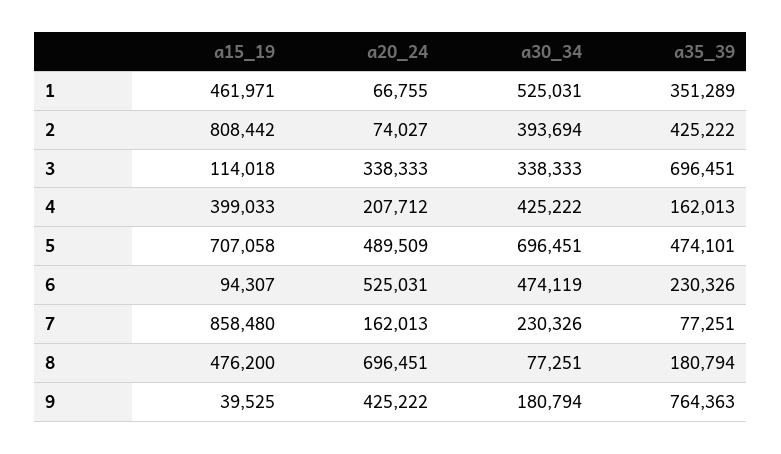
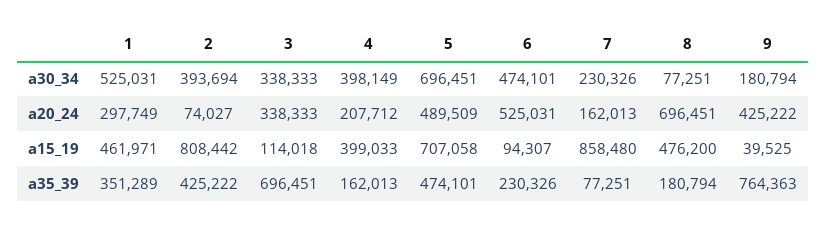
a20_24, 1: 66755 -> 297749
a30_34, 4: 425222 -> 398149
a30_34, 6: 474119 -> 474101

